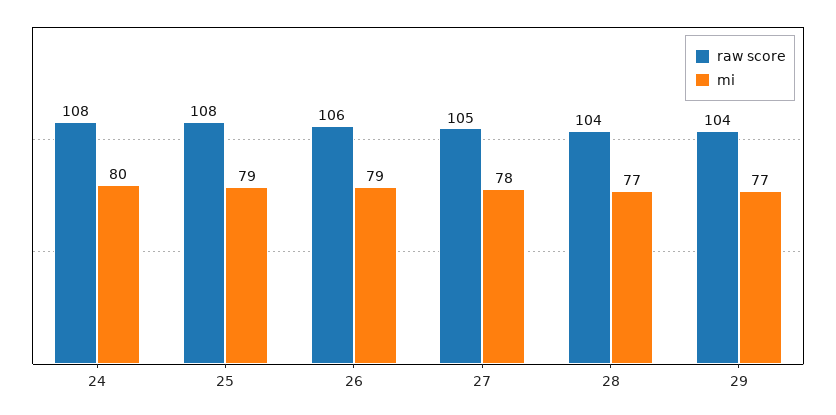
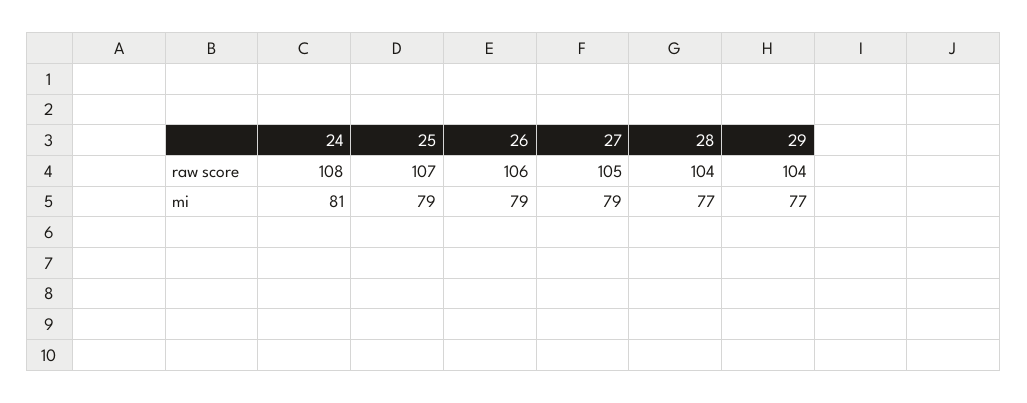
mi, 24: 80 -> 81
raw score, 25: 108 -> 107
mi, 27: 78 -> 79

